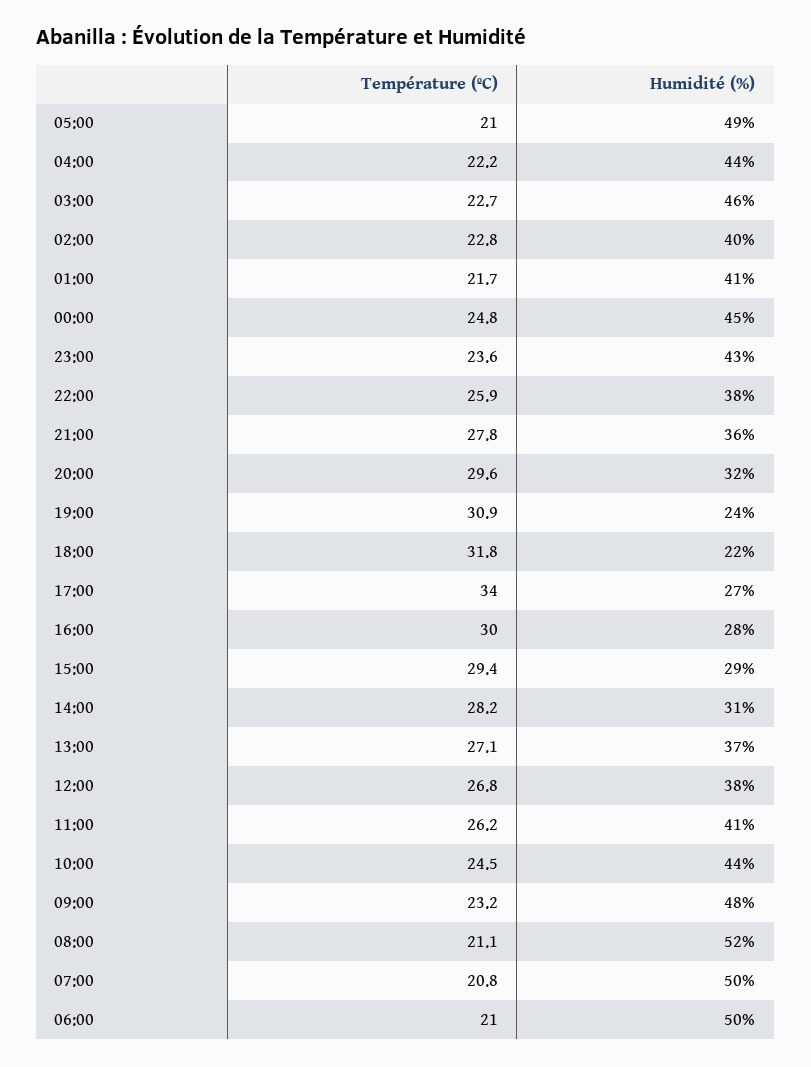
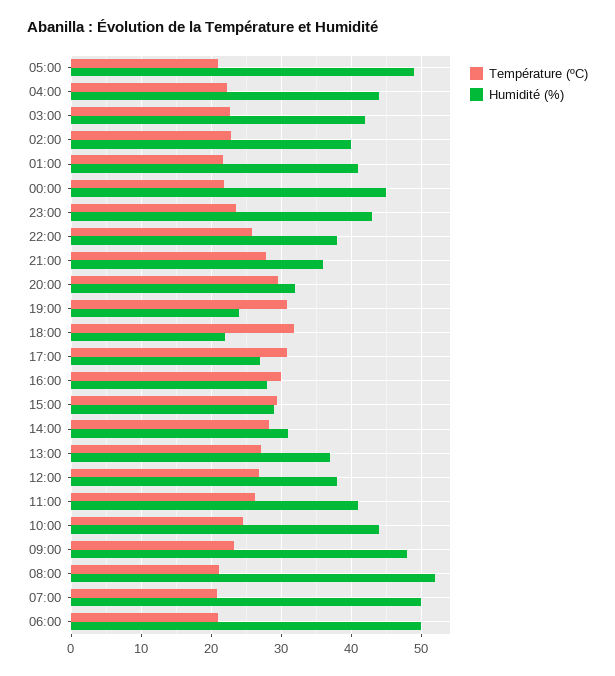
Humidité (%), 03:00: 46 -> 42
Température (ºC), 00:00: 24.8 -> 22
Température (ºC), 17:00: 34 -> 31

